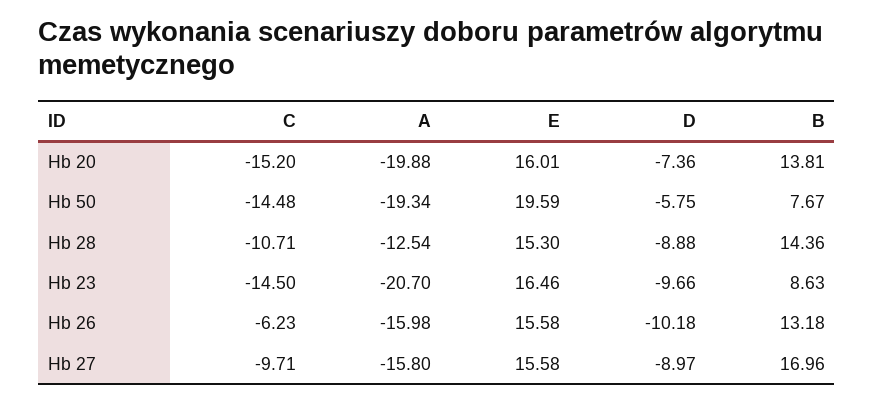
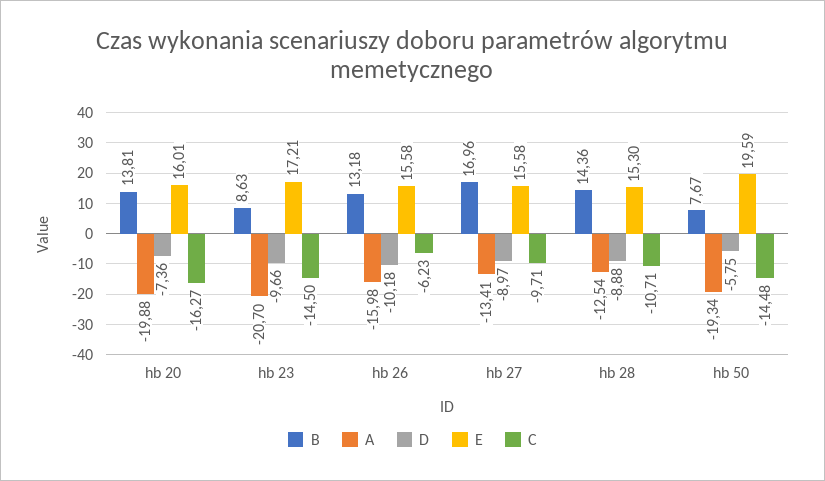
C, Hb 20: -15.2 -> -16.27
E, Hb 23: 16.46 -> 17.21
A, Hb 27: -15.8 -> -13.41

